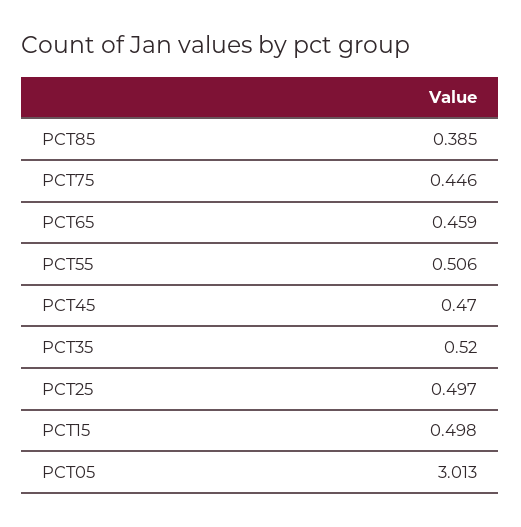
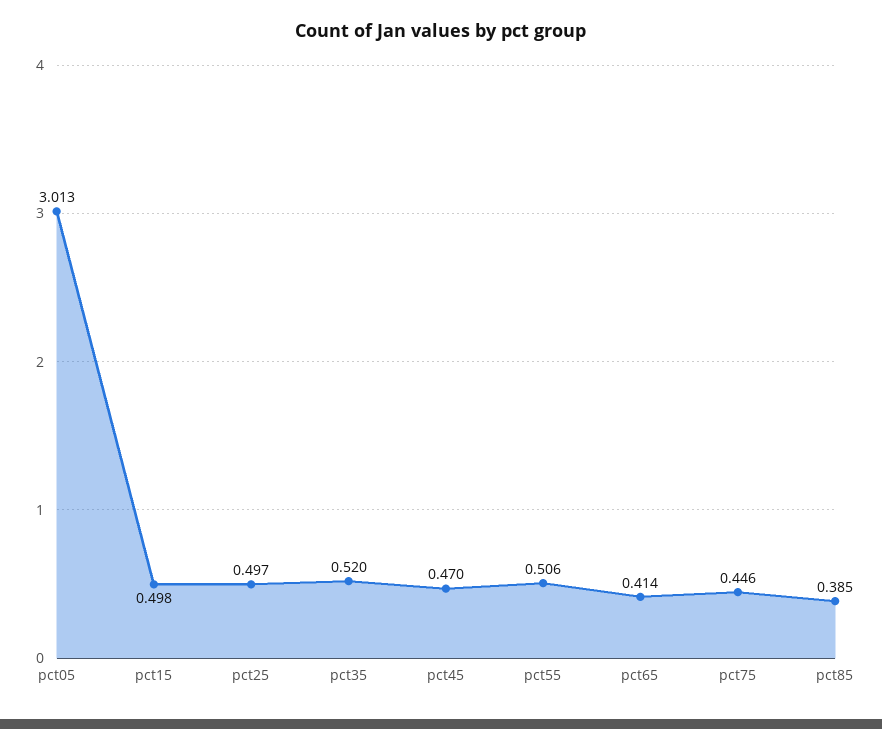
PCT65: 0.459 -> 0.414

